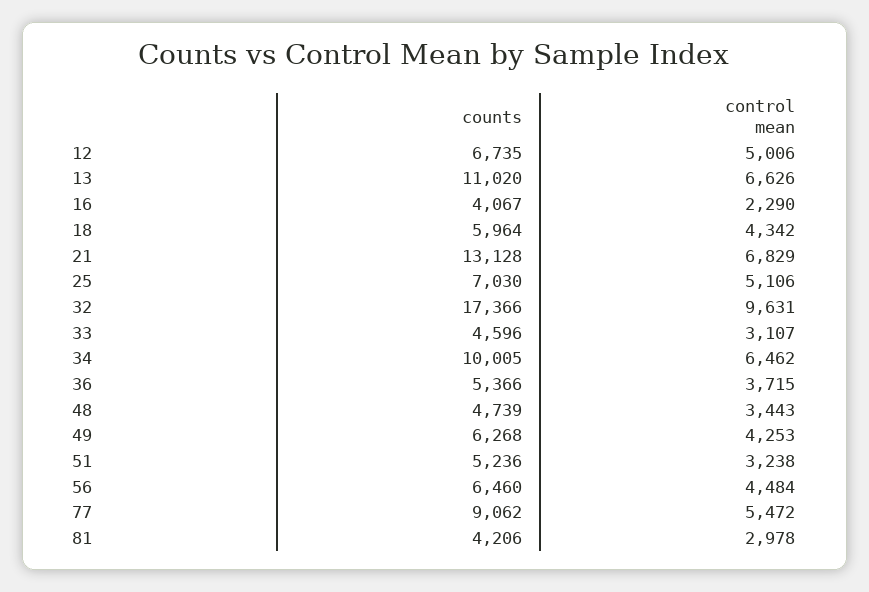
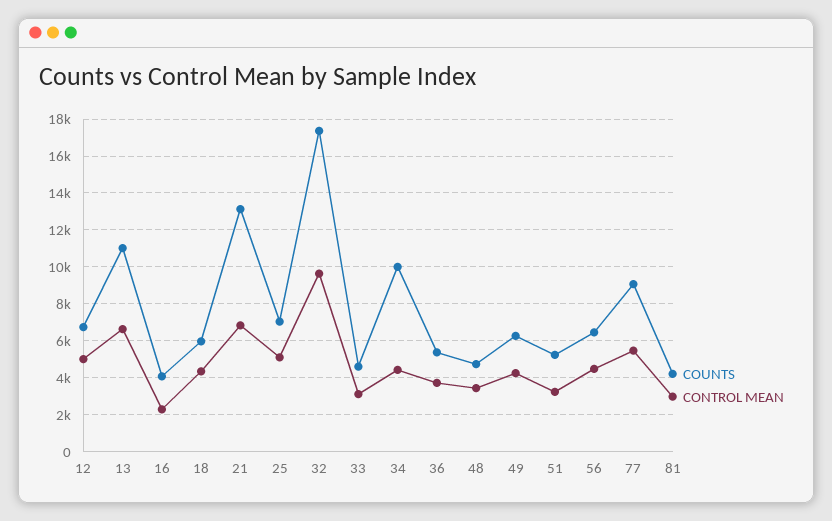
control mean, 34: 6462 -> 4500

